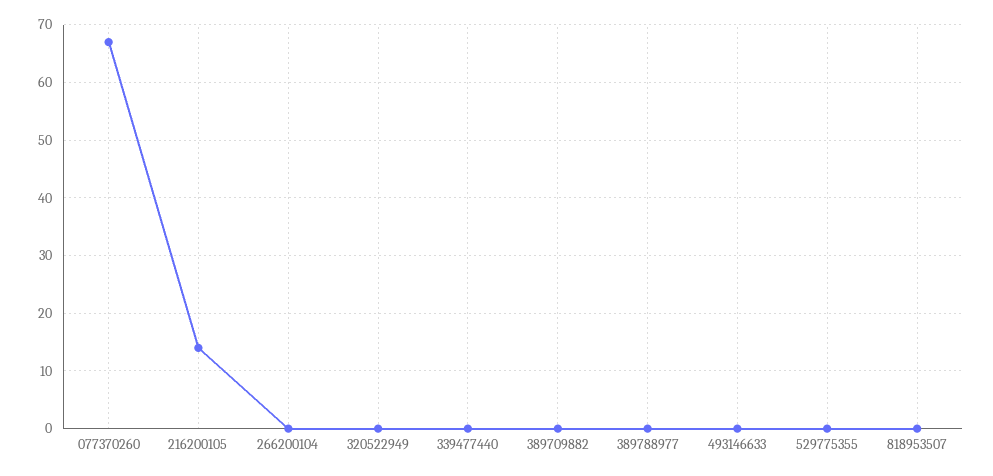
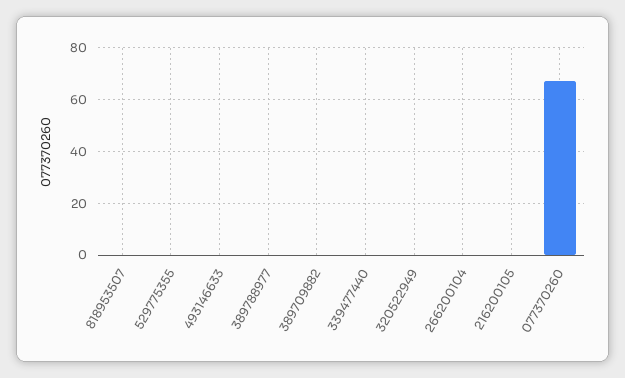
216200105: 15 -> 0

